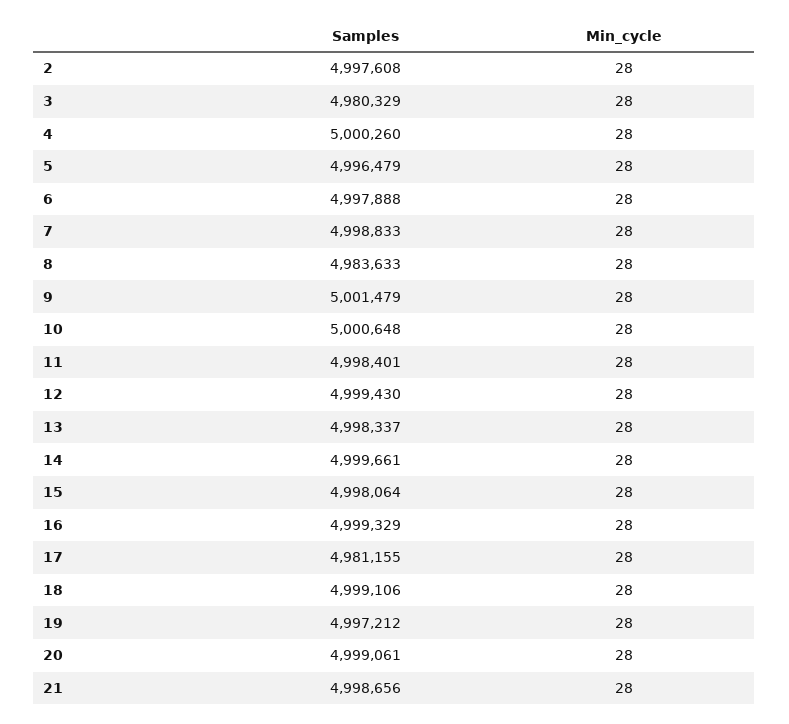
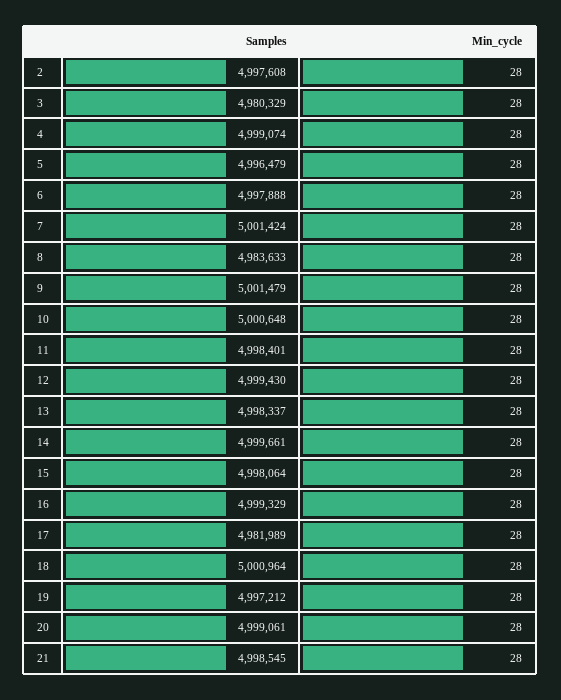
Samples, 4: 5000260 -> 4999074
Samples, 7: 4998833 -> 5001424
Samples, 17: 4981155 -> 4981989
Samples, 18: 4999106 -> 5000964
Samples, 21: 4998656 -> 4998545

